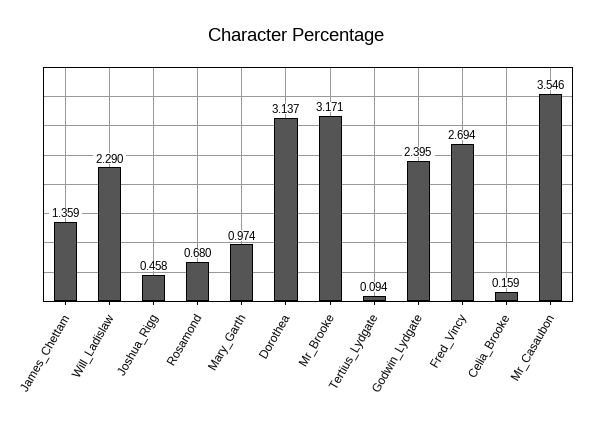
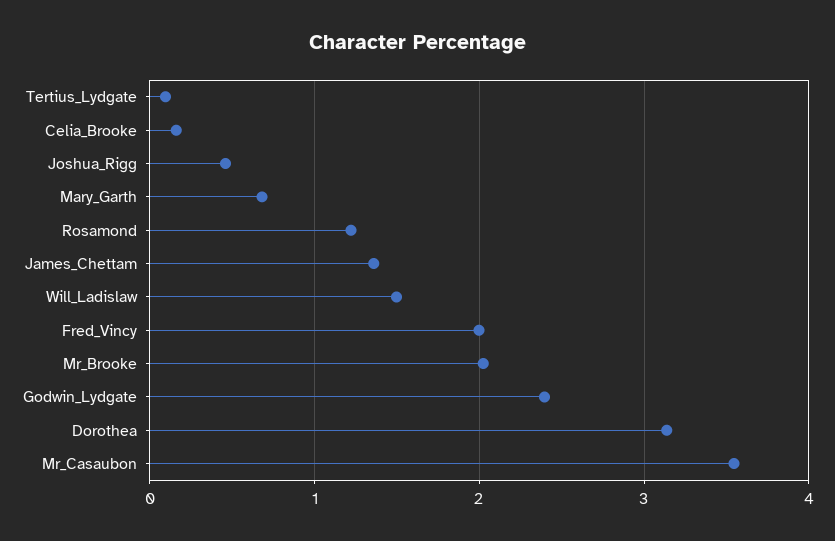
Will_Ladislaw: 2.29 -> 1.5
Rosamond: 0.68 -> 1.2
Mary_Garth: 0.974 -> 0.7
Mr_Brooke: 3.171 -> 2
Fred_Vincy: 2.694 -> 2

